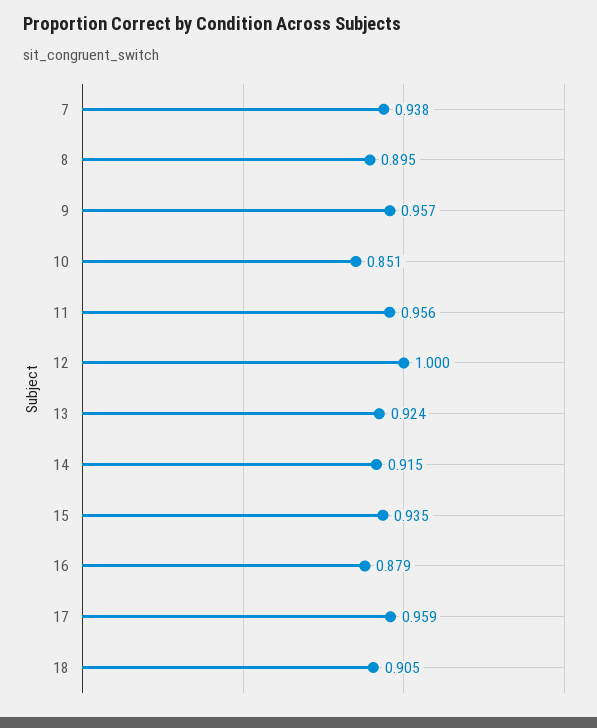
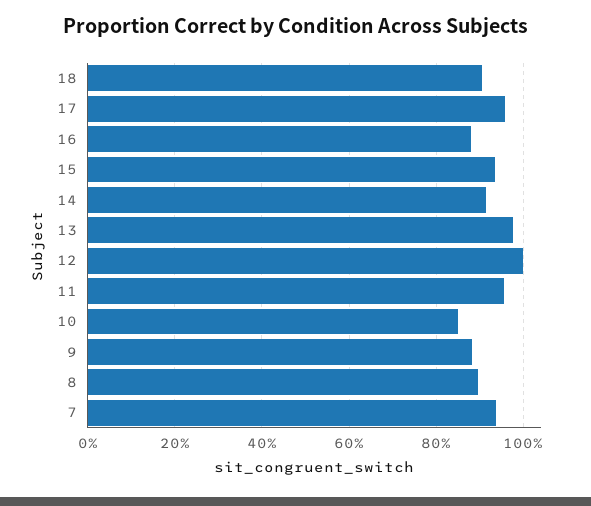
9: 0.957 -> 0.88
13: 0.924 -> 0.98

